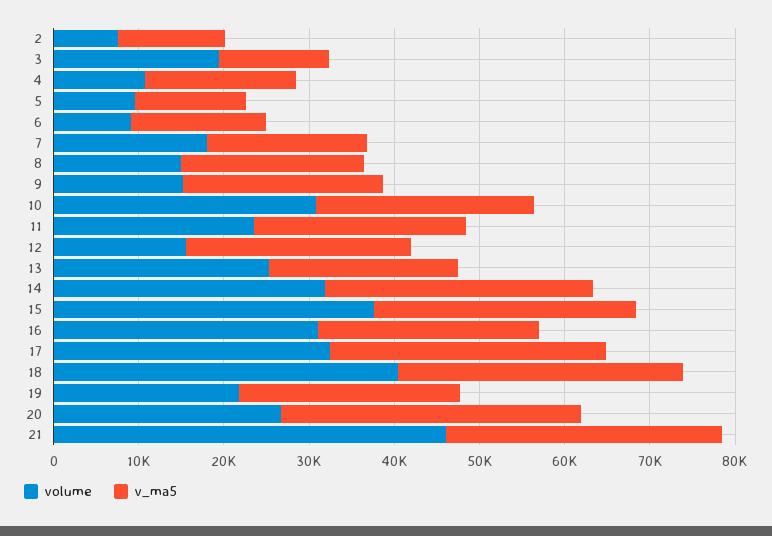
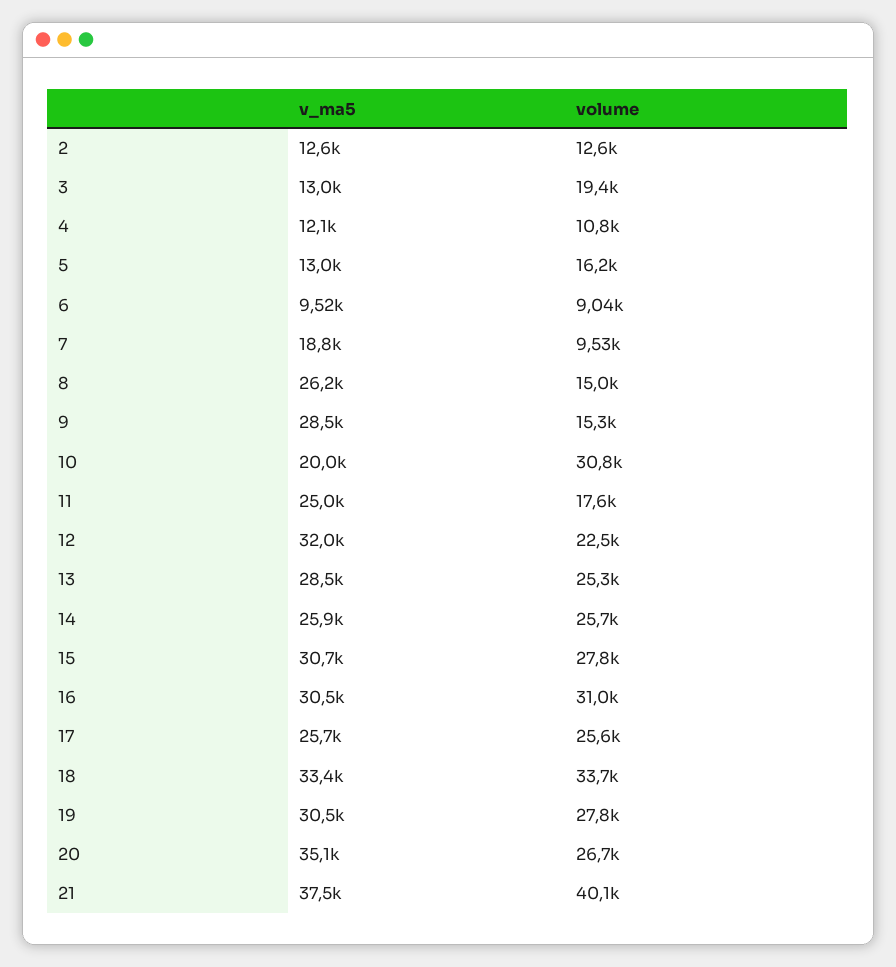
volume, 2: 8000 -> 12600
v_ma5, 4: 18000 -> 12100
volume, 5: 10000 -> 16200
v_ma5, 6: 16000 -> 9520
volume, 7: 18000 -> 9530
v_ma5, 8: 22000 -> 26200
v_ma5, 9: 24000 -> 28500
v_ma5, 10: 26000 -> 20000
volume, 11: 24000 -> 17600
volume, 12: 16000 -> 22500
v_ma5, 12: 26000 -> 32000
v_ma5, 13: 22000 -> 28500
volume, 14: 32000 -> 25700
v_ma5, 14: 32000 -> 25900
volume, 15: 38000 -> 27800
v_ma5, 16: 26000 -> 30500
volume, 17: 32000 -> 25600
v_ma5, 17: 32000 -> 25700
volume, 18: 40000 -> 33700
volume, 19: 22000 -> 27800
v_ma5, 19: 26000 -> 30500
volume, 21: 46000 -> 40100
v_ma5, 21: 32000 -> 37500

